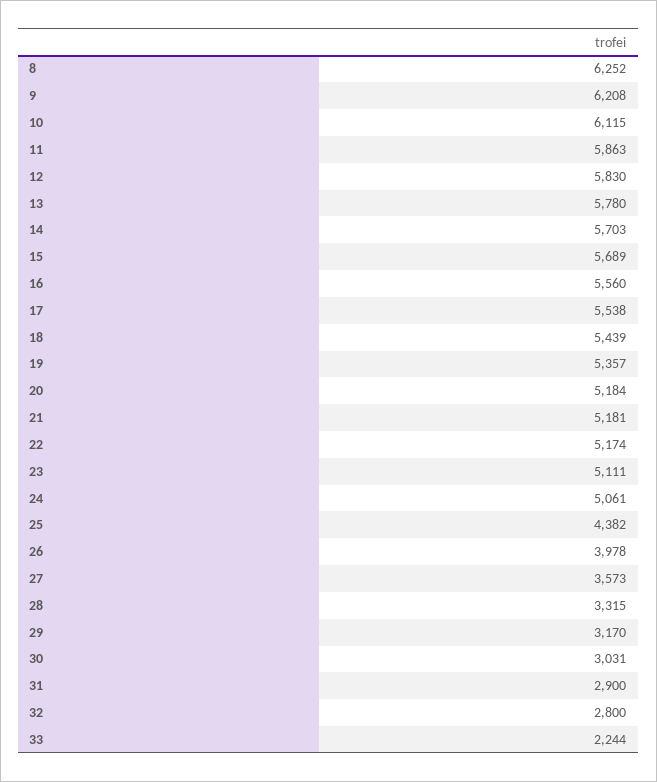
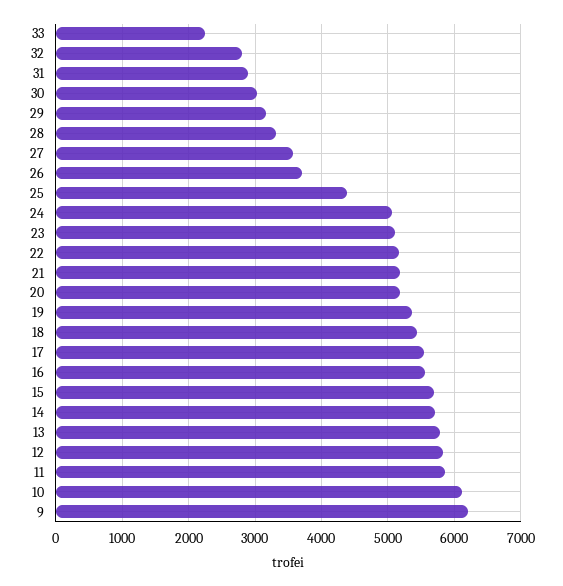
8: 6252 -> none
26: 3978 -> 3700

